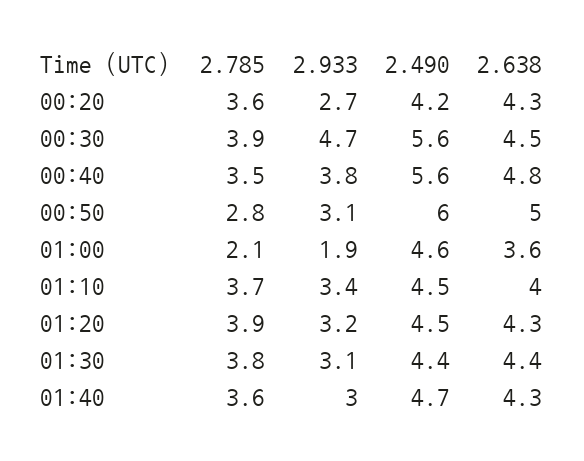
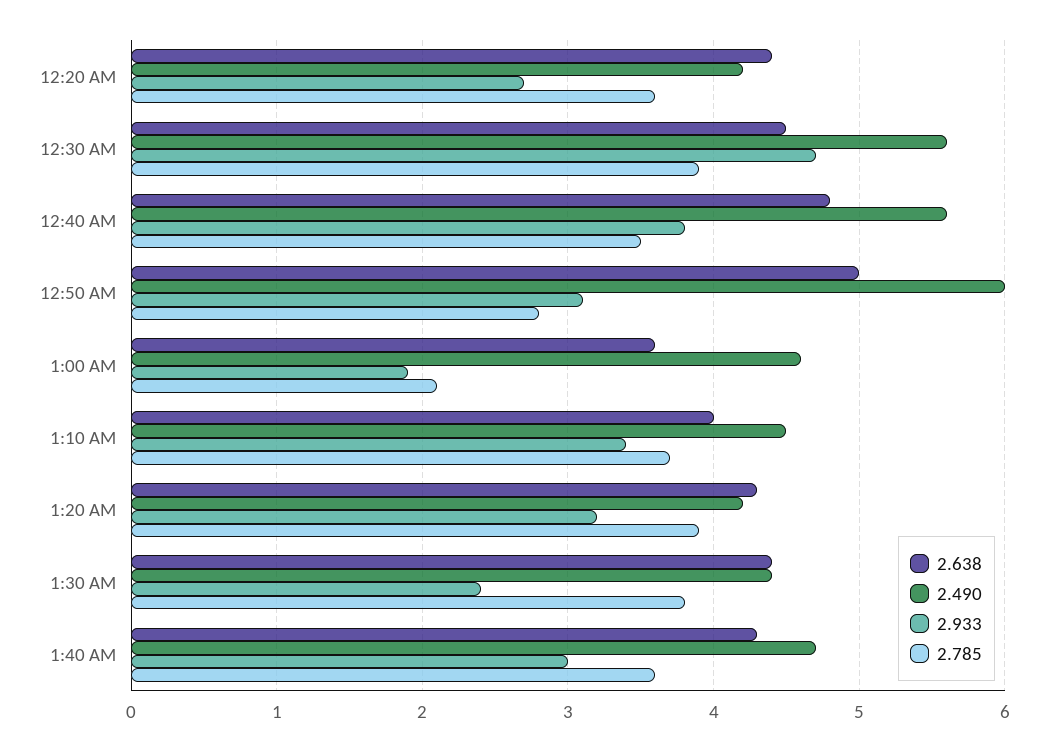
2.638, 00:20: 4.3 -> 4.4
2.490, 01:20: 4.5 -> 4.2
2.933, 01:30: 3.1 -> 2.4

